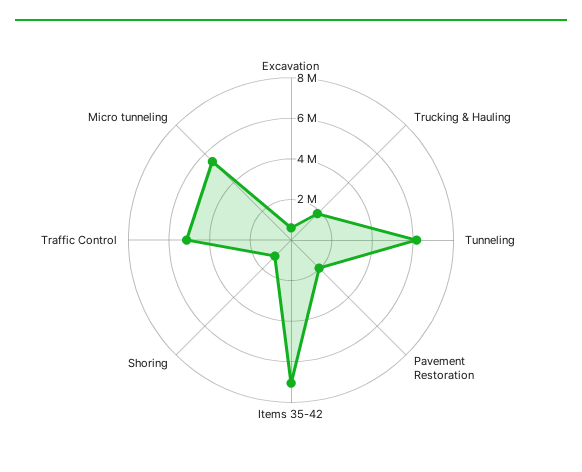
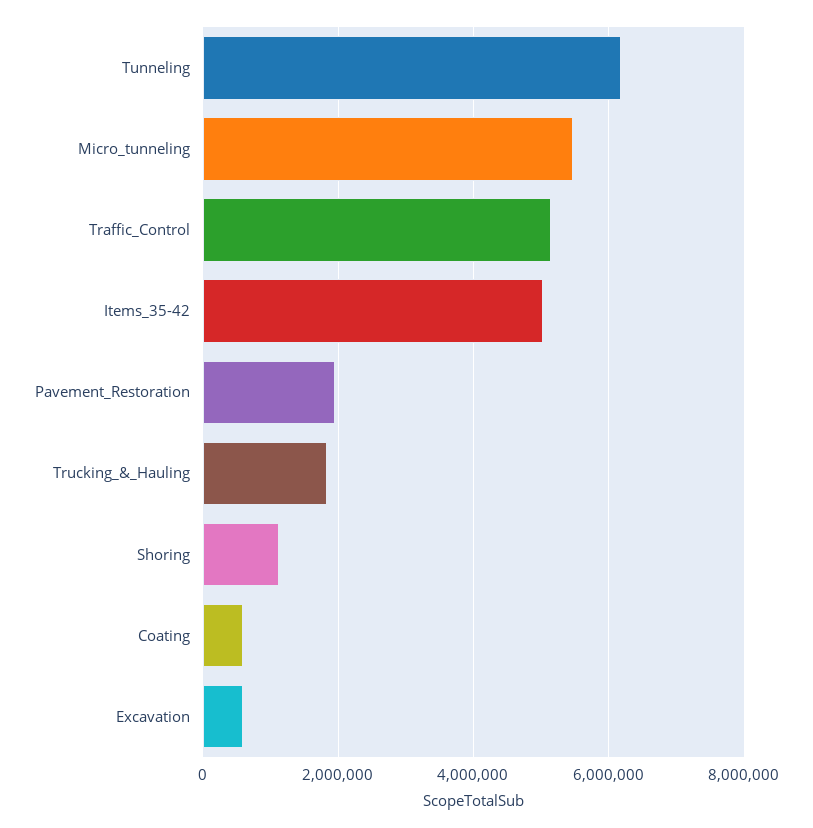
Items 35-42: 7000000 -> 5000000
Coating: none -> 600000

